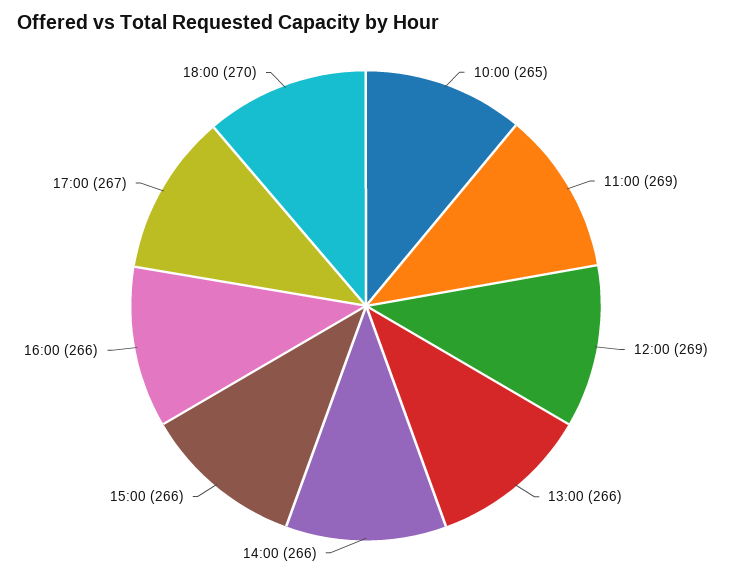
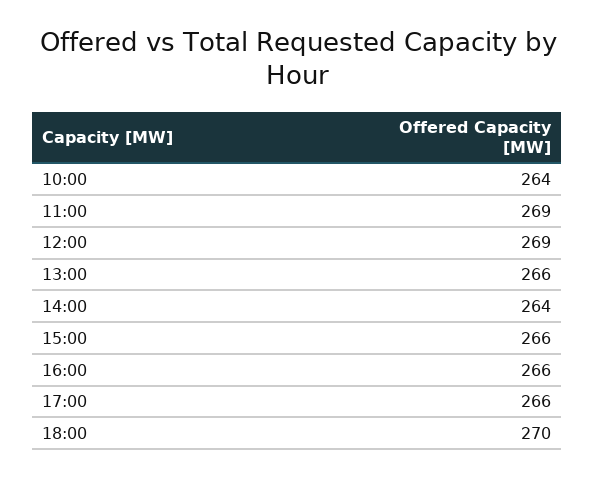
10:00: 265 -> 264
14:00: 266 -> 264
17:00: 267 -> 266

